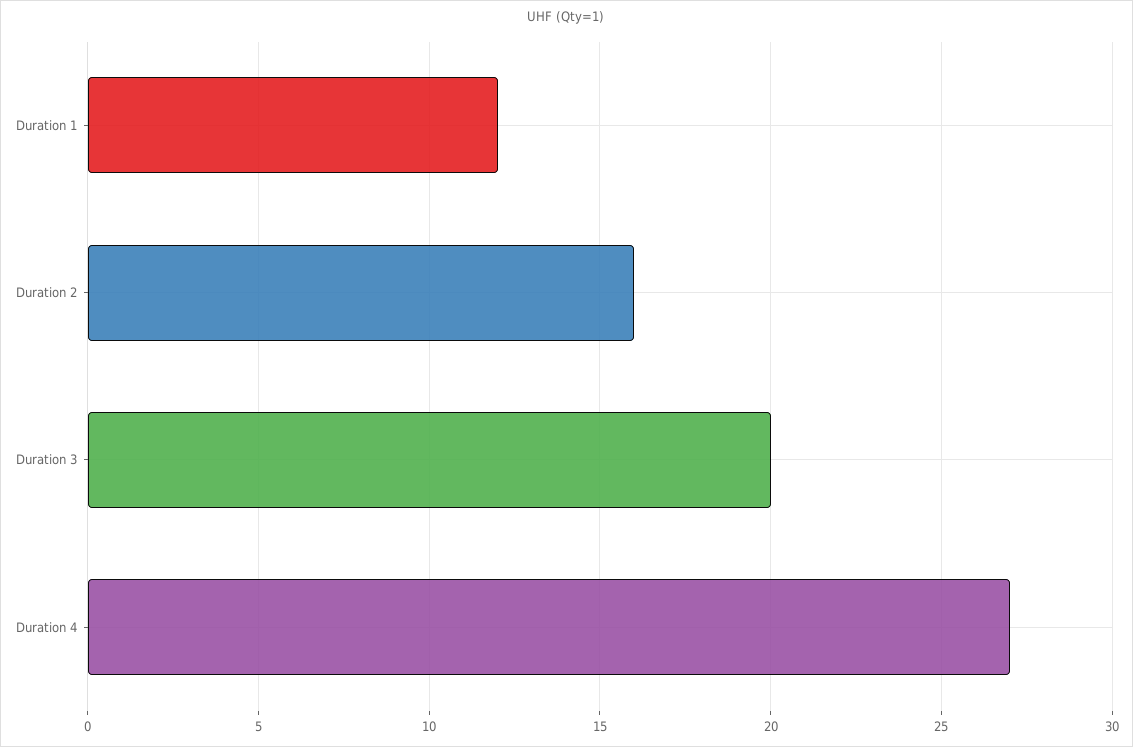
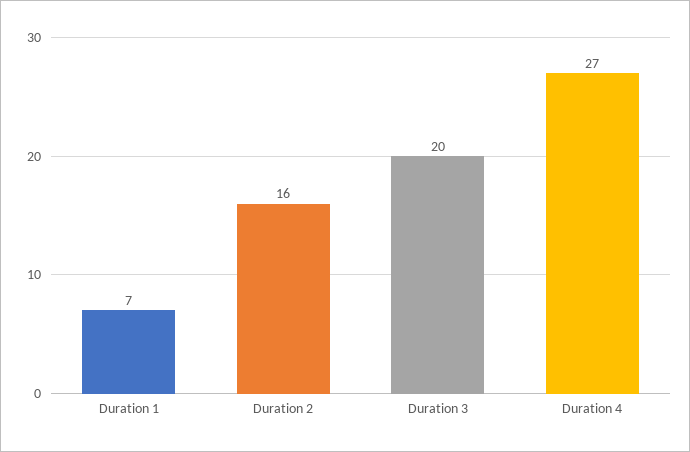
Duration 1: 12 -> 7

